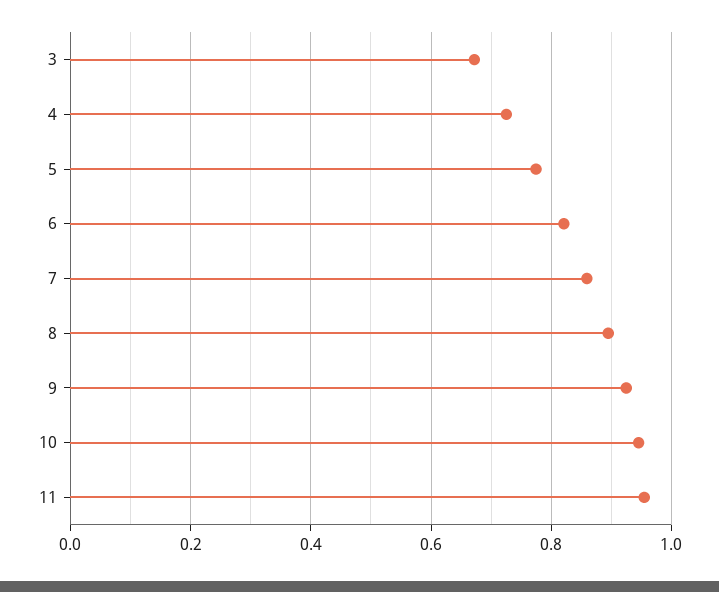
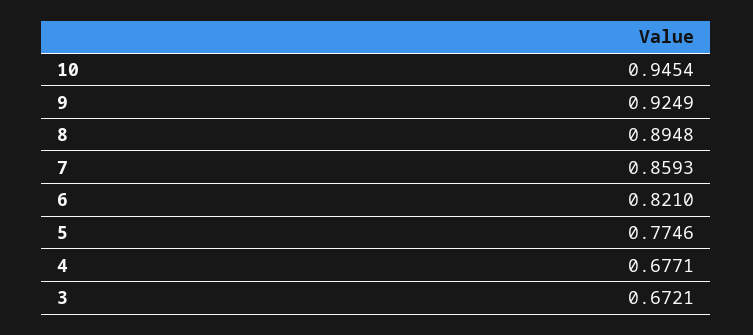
4: 0.72 -> 0.6771
11: 0.96 -> none

